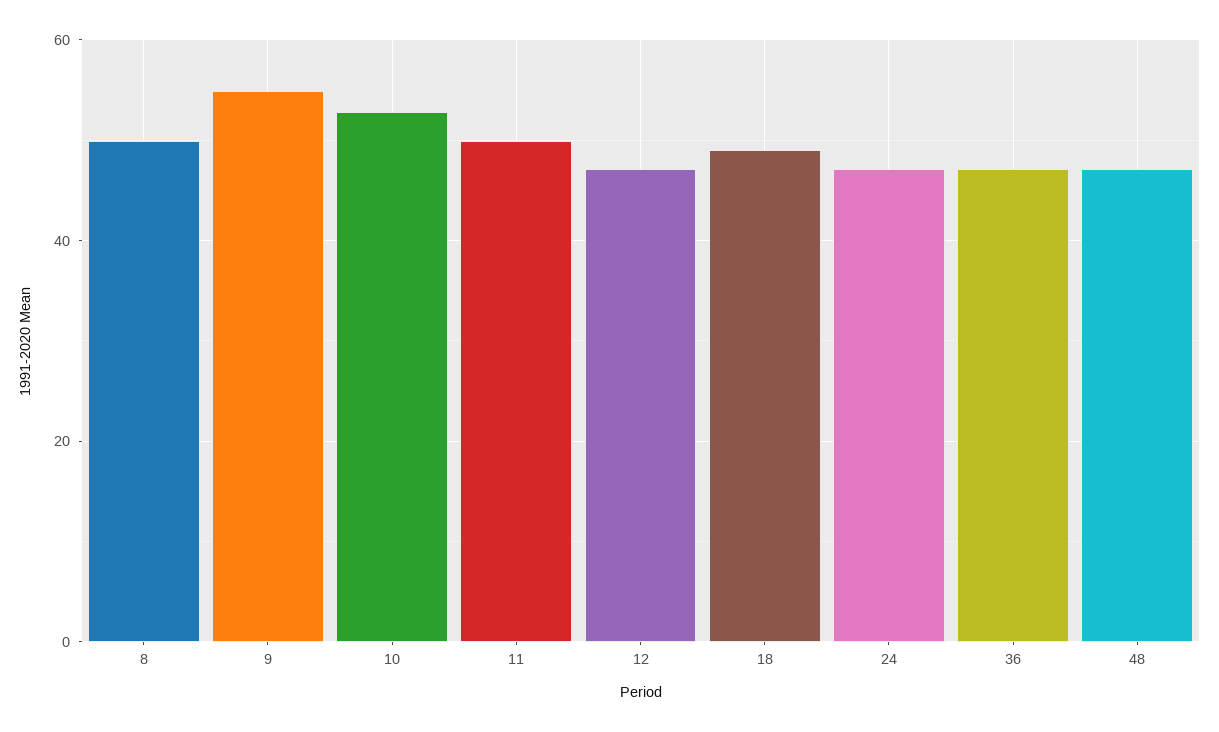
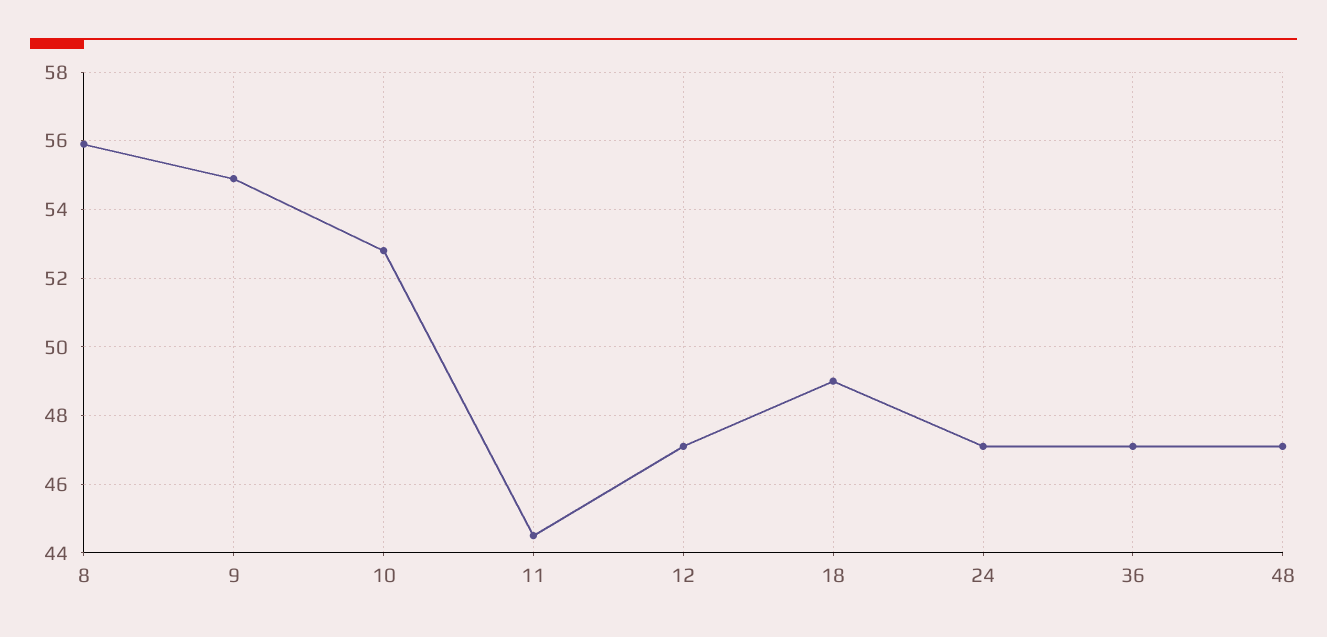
8: 50 -> 56
11: 50 -> 44.5

